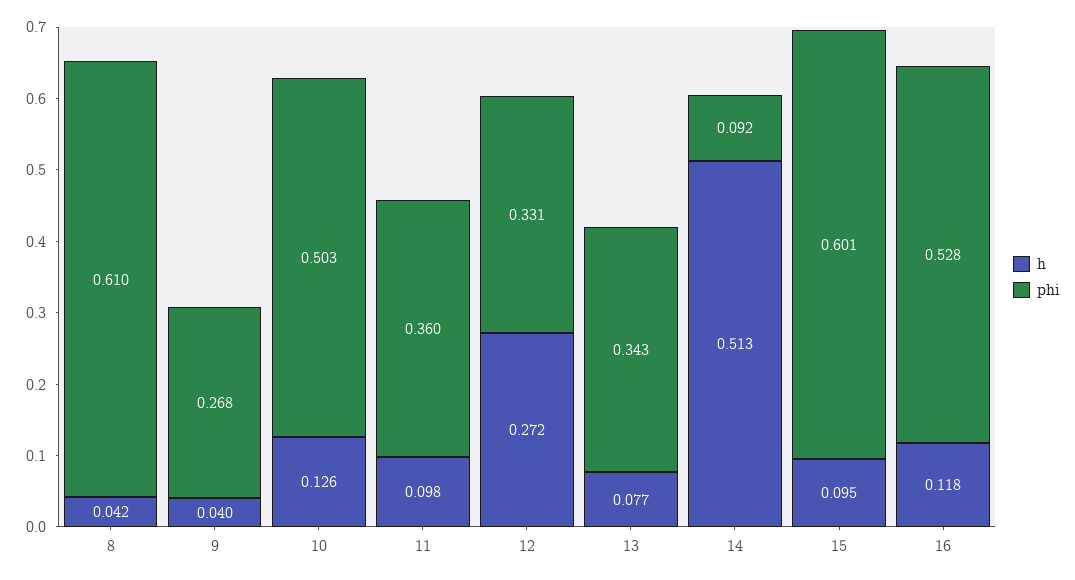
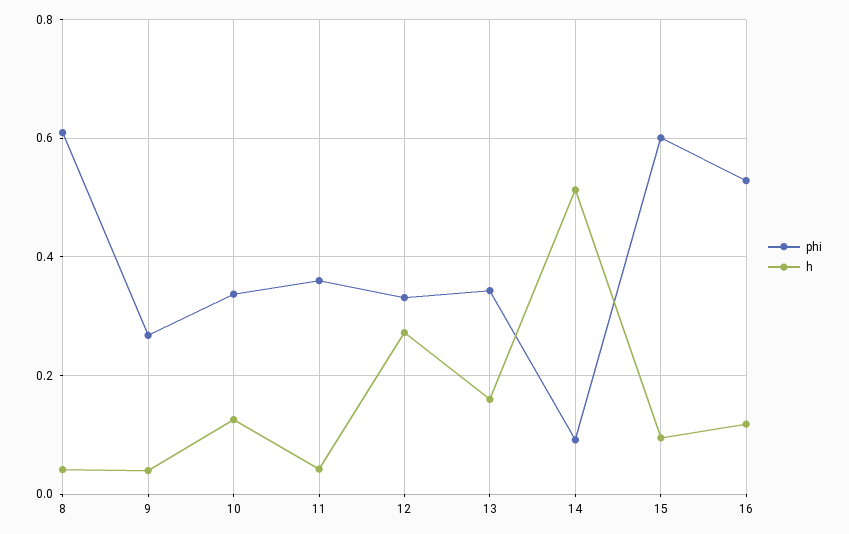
phi, 10: 0.503 -> 0.34
h, 11: 0.098 -> 0.04
h, 13: 0.077 -> 0.16

